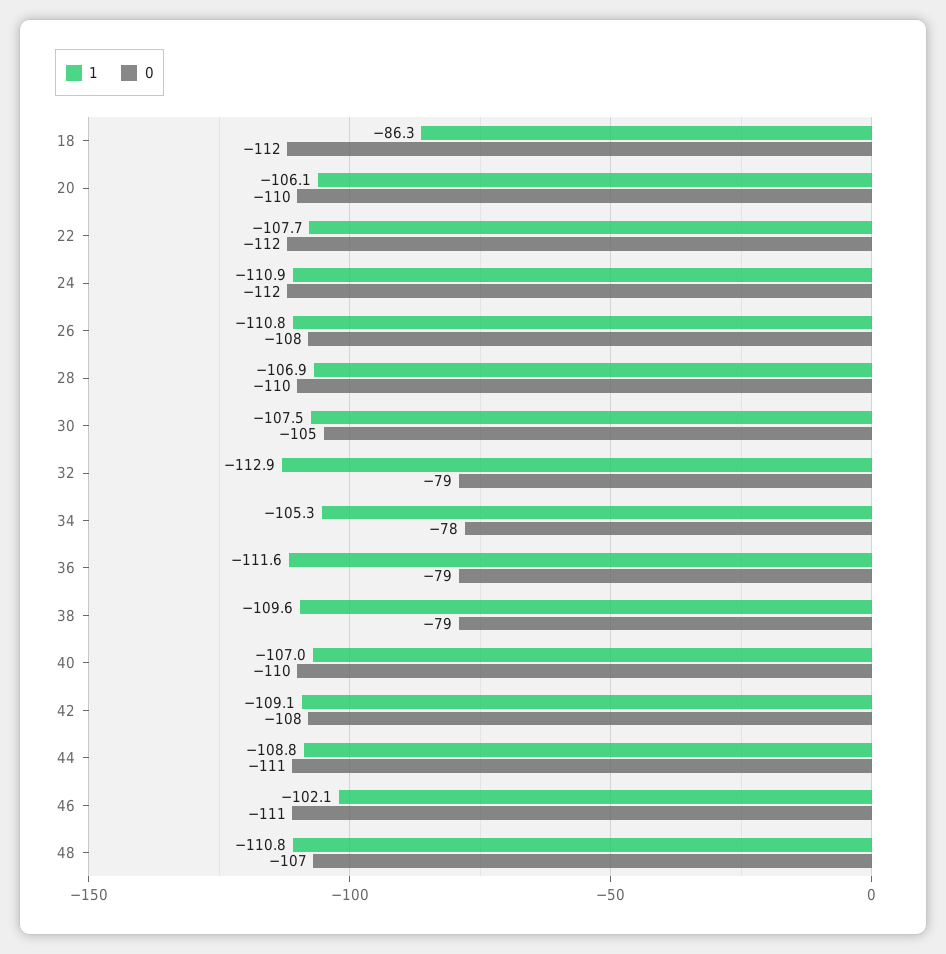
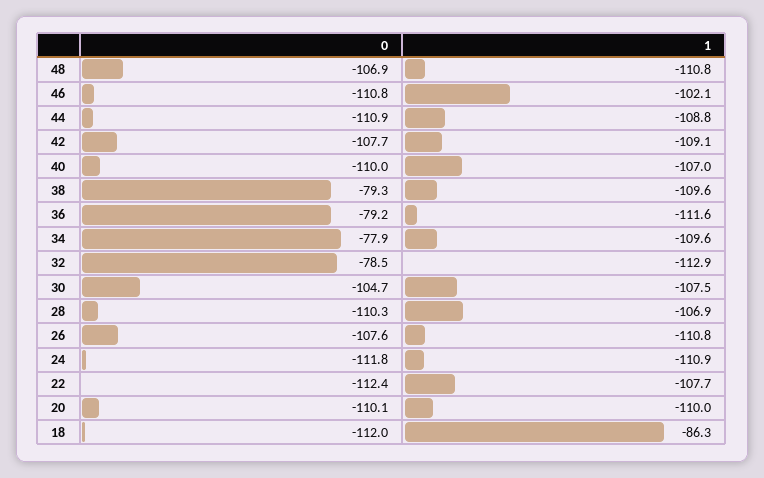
1, 20: -106.1 -> -110
1, 34: -105.3 -> -109.6

